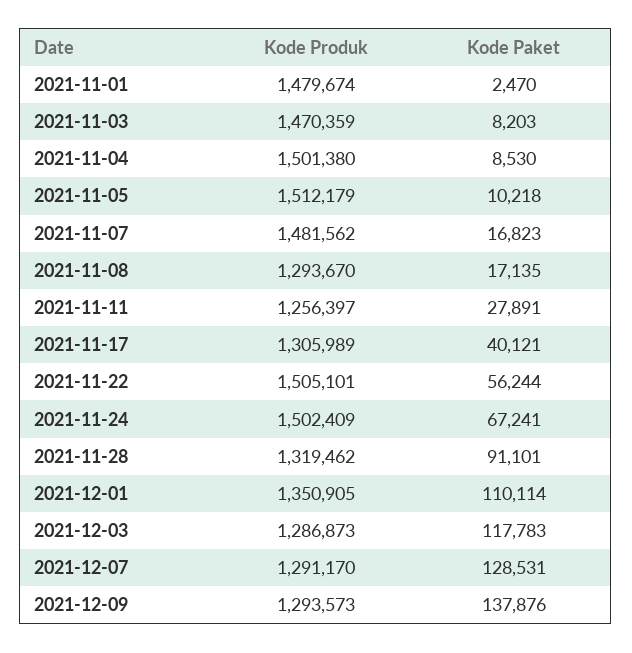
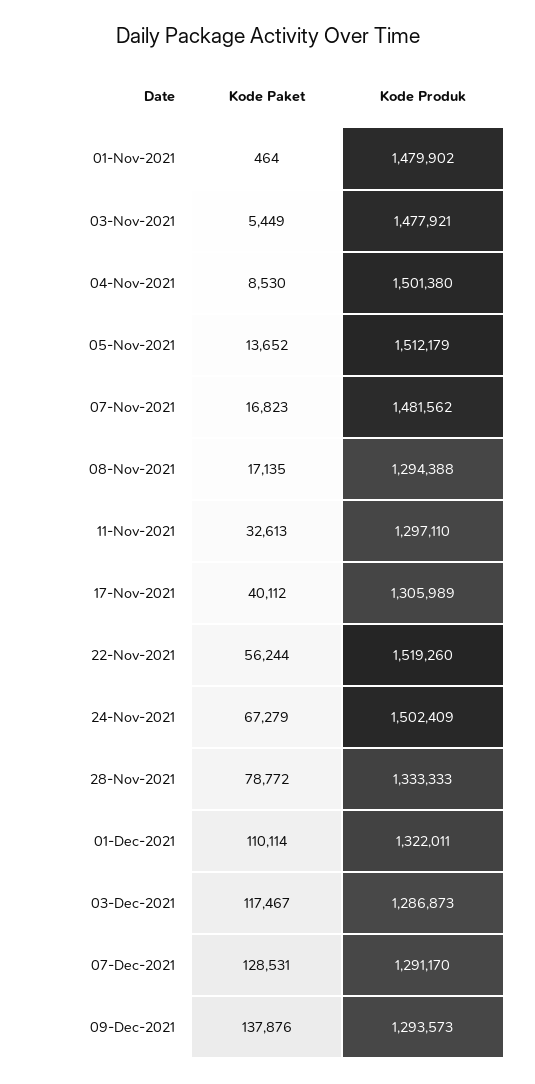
Kode Produk, 2021-11-01: 1479674 -> 1479902
Kode Paket, 2021-11-01: 2470 -> 464
Kode Produk, 2021-11-03: 1470359 -> 1477921
Kode Paket, 2021-11-03: 8203 -> 5449
Kode Paket, 2021-11-05: 10218 -> 13652
Kode Produk, 2021-11-08: 1293670 -> 1294388
Kode Produk, 2021-11-11: 1256397 -> 1297110
Kode Paket, 2021-11-11: 27891 -> 32613
Kode Paket, 2021-11-17: 40121 -> 40112
Kode Produk, 2021-11-22: 1505101 -> 1519260
Kode Paket, 2021-11-24: 67241 -> 67279
Kode Produk, 2021-11-28: 1319462 -> 1333333
Kode Paket, 2021-11-28: 91101 -> 78772
Kode Produk, 2021-12-01: 1350905 -> 1322011
Kode Paket, 2021-12-03: 117783 -> 117467

